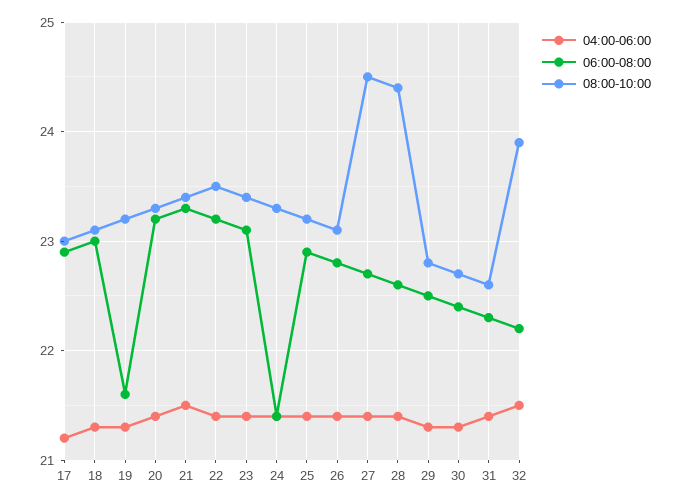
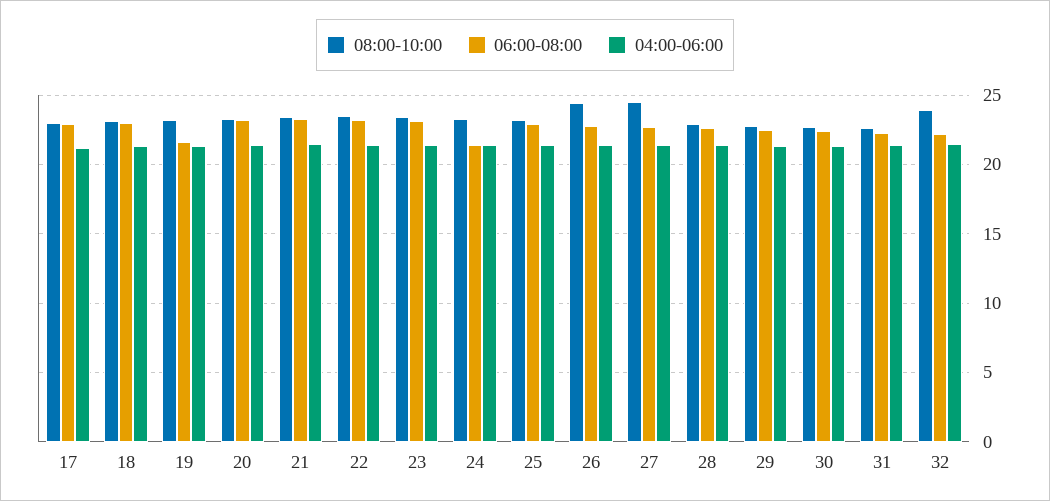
08:00-10:00, 26: 23.1 -> 24.5
08:00-10:00, 28: 24.4 -> 23

